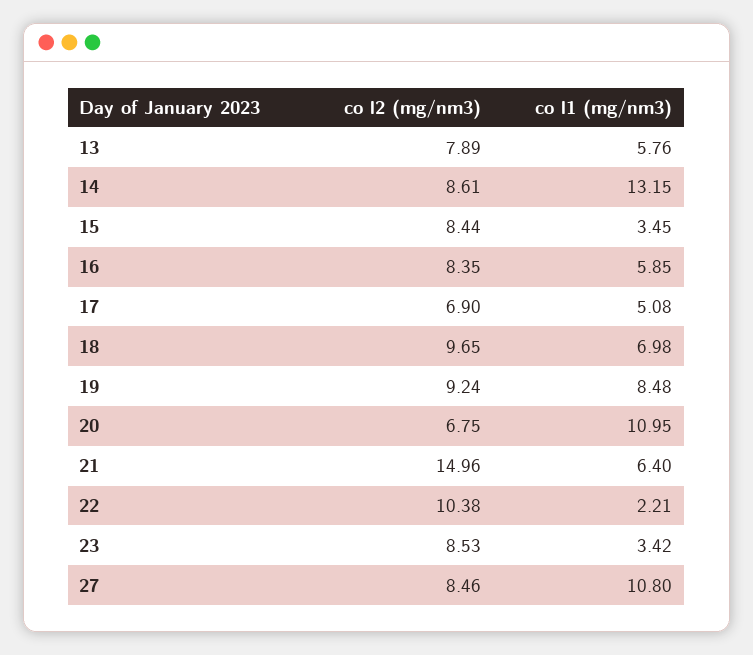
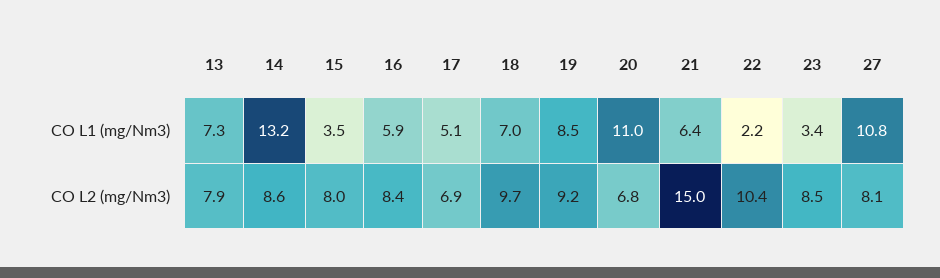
co l1 (mg/nm3), 13: 5.76 -> 7.3
co l2 (mg/nm3), 15: 8.44 -> 8
co l2 (mg/nm3), 27: 8.46 -> 8.1

